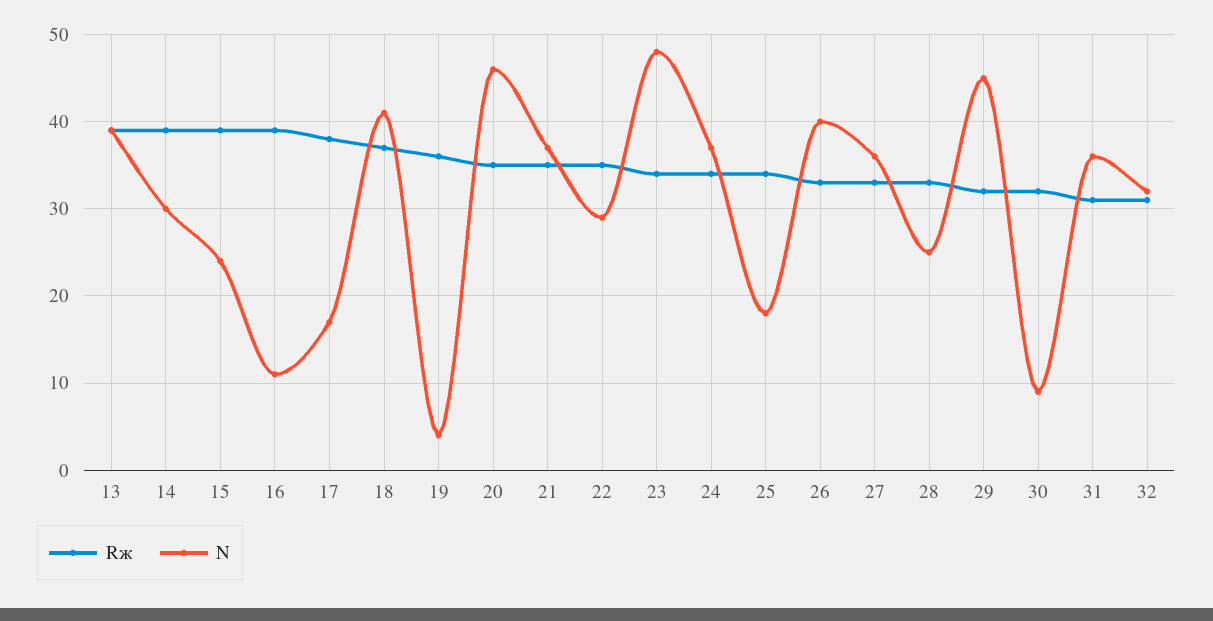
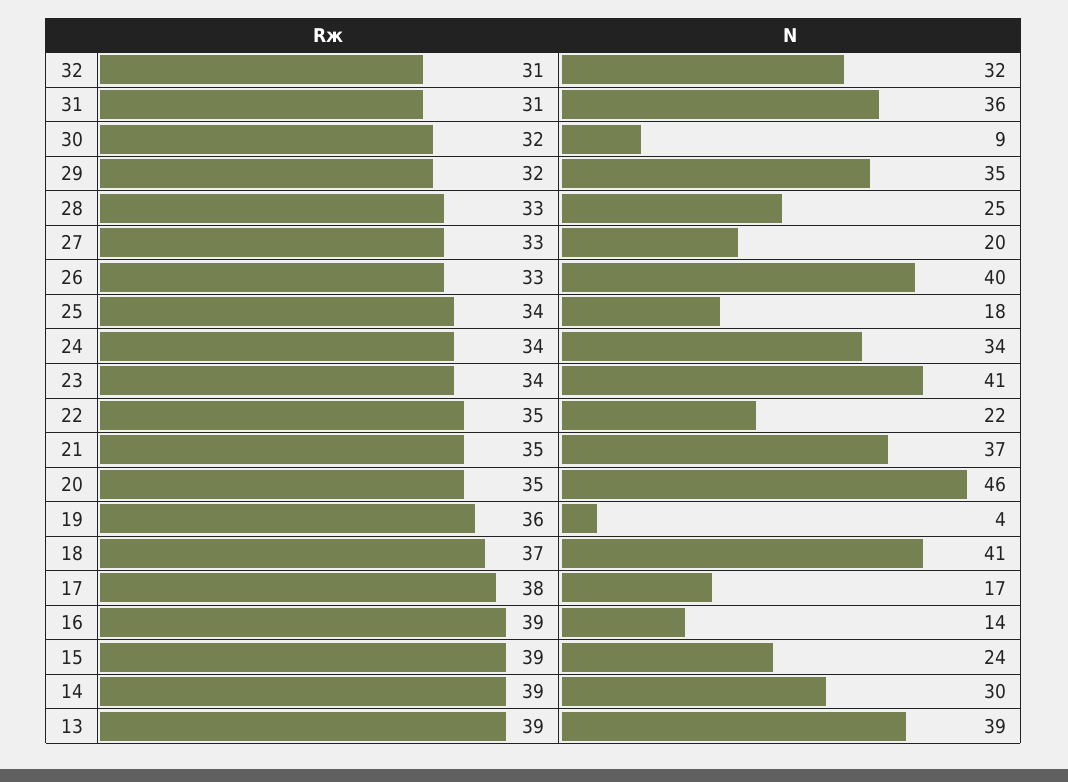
N, 16: 11 -> 14
N, 22: 29 -> 22
N, 23: 48 -> 41
N, 24: 37 -> 34
N, 27: 36 -> 20
N, 29: 45 -> 35

